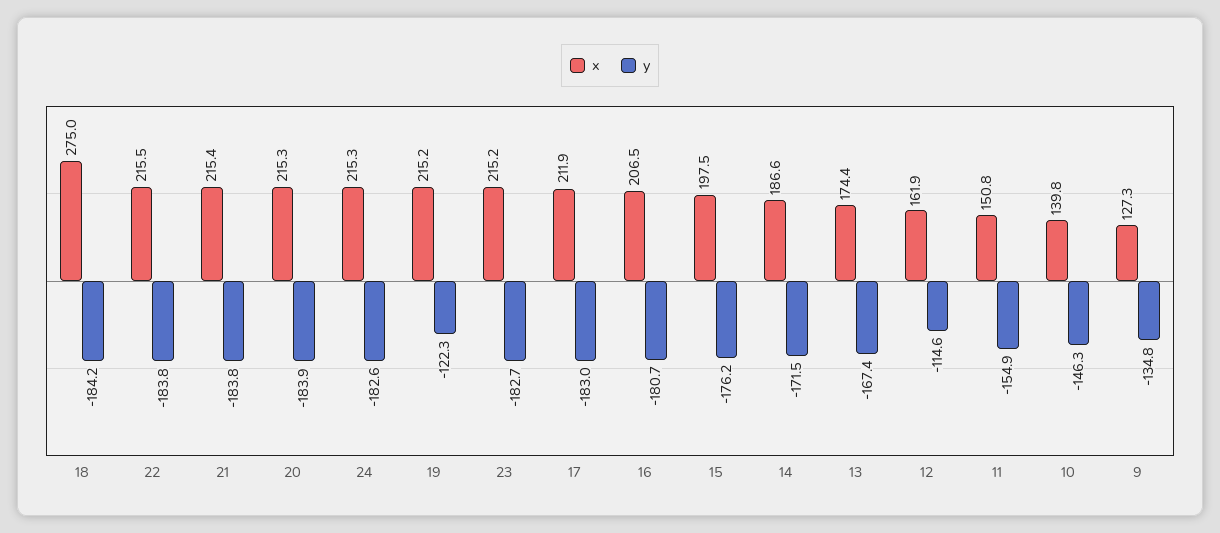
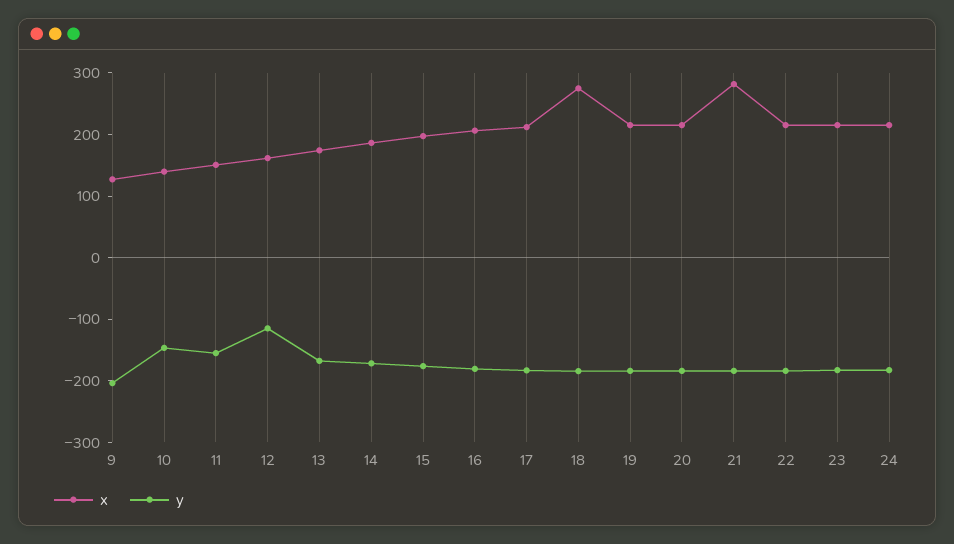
x, 21: 215.4 -> 280
y, 19: -122.3 -> -180
y, 9: -134.8 -> -200

